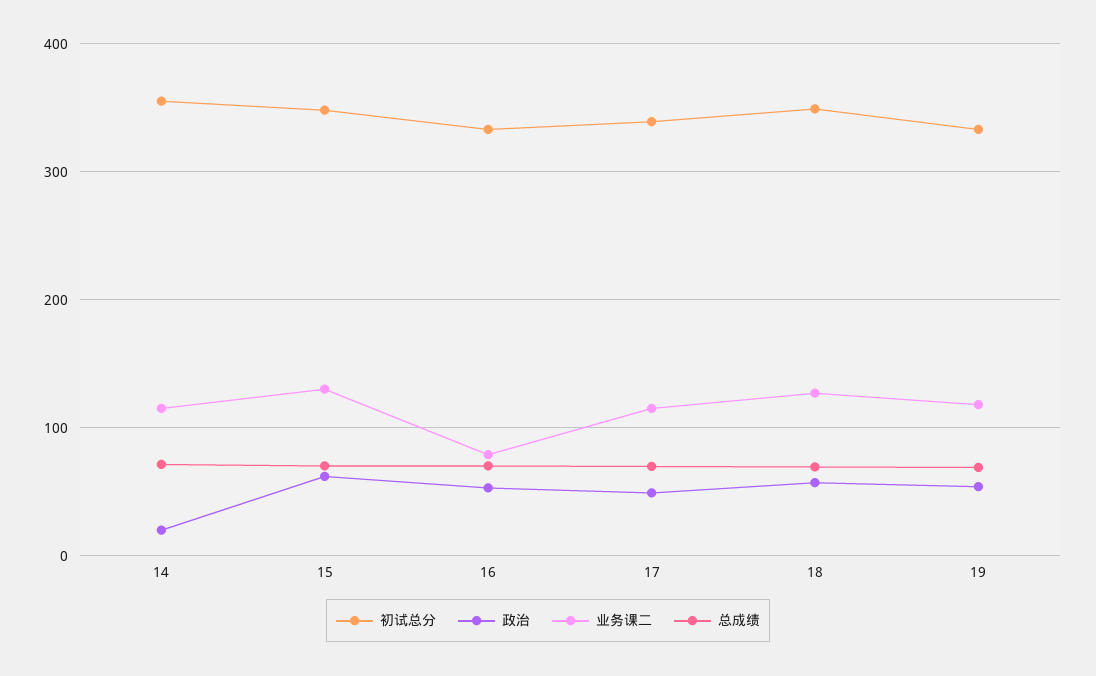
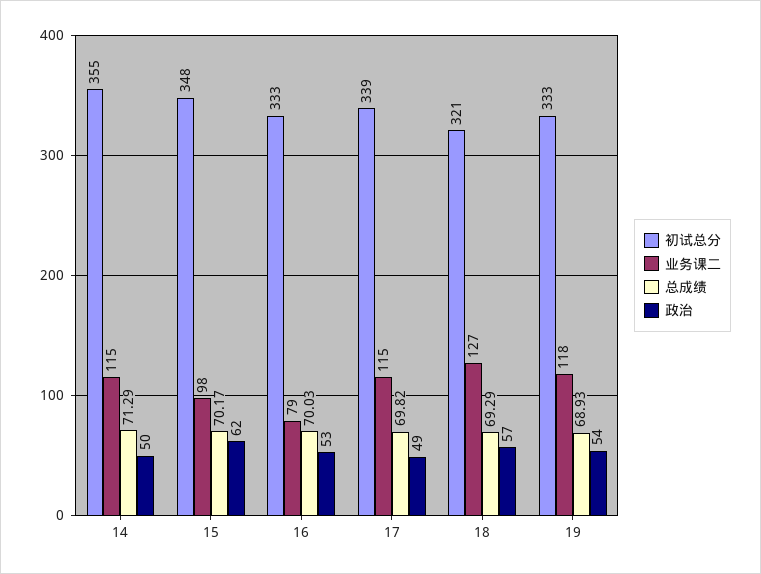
政治, 14: 20 -> 50
业务课二, 15: 130 -> 98
初试总分, 18: 350 -> 321

